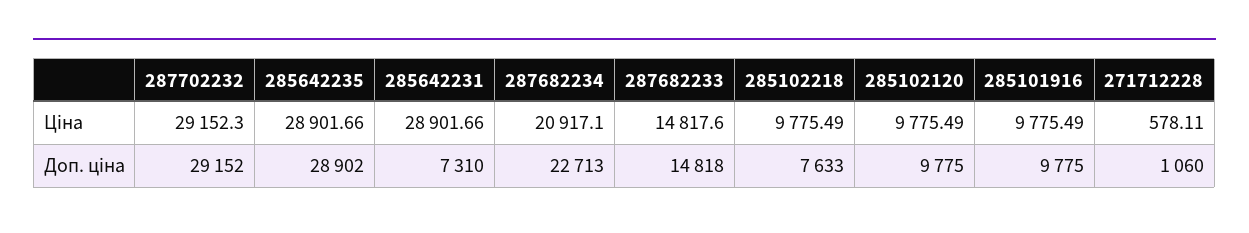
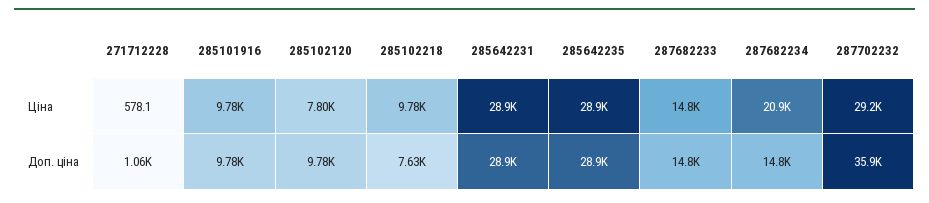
285102120, Ціна: 9775.49 -> 7800
287702232, Доп. ціна: 29152 -> 35900
285642231, Доп. ціна: 7310 -> 28900
287682234, Доп. ціна: 22713 -> 14800

